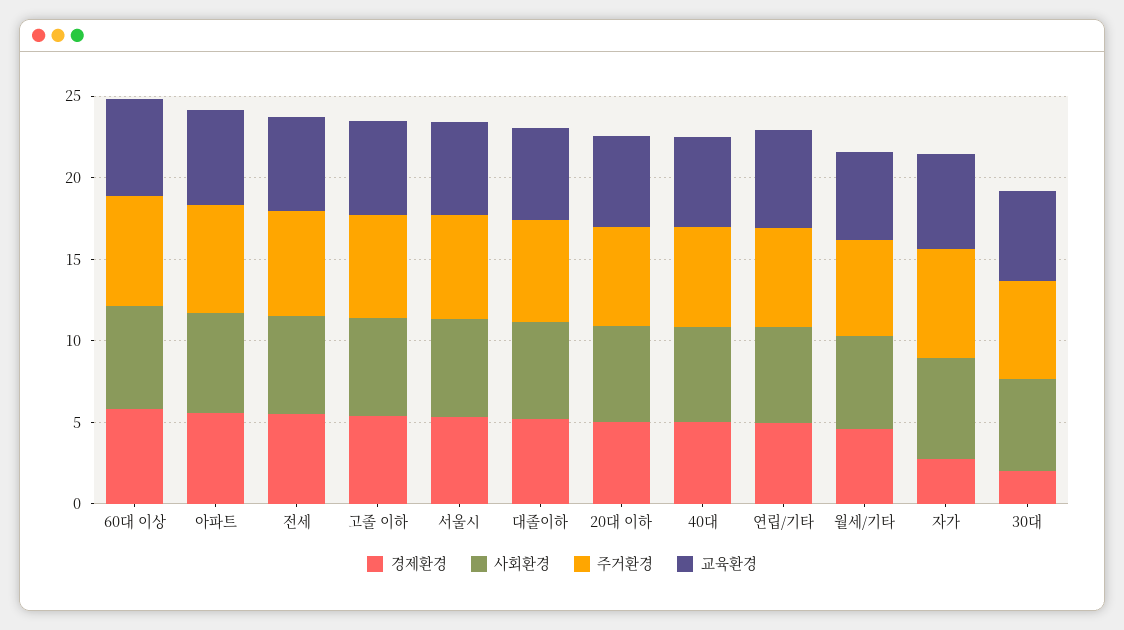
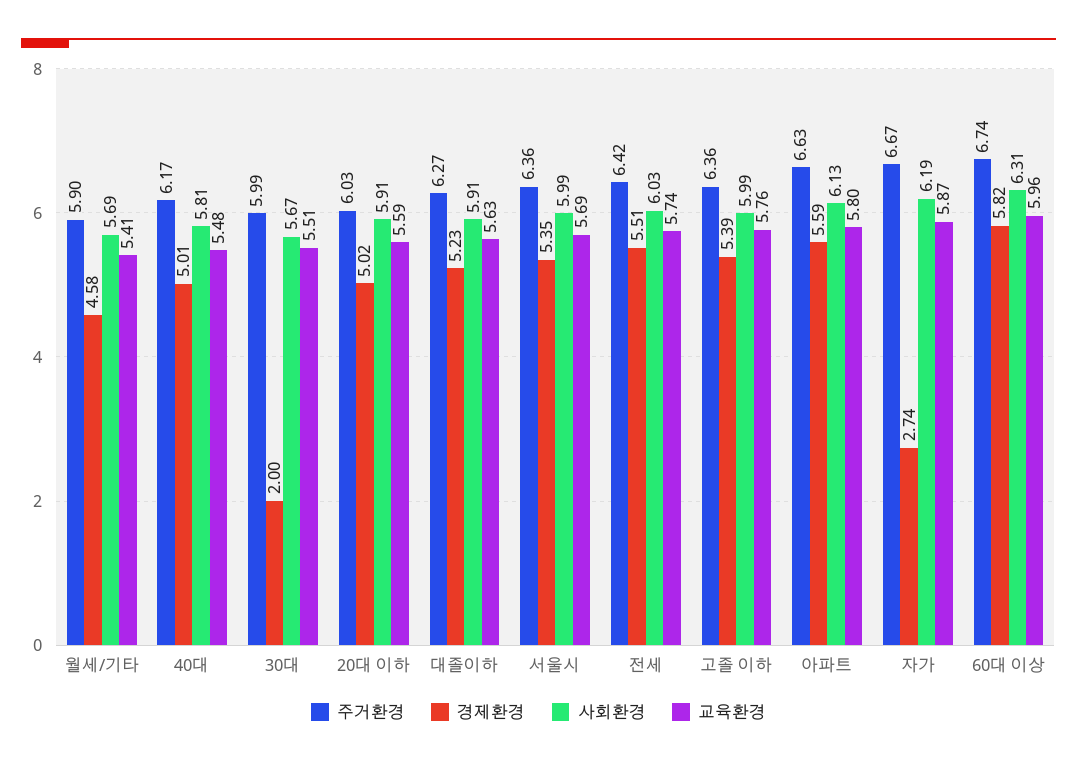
경제환경, 연립/기타: 5 -> none
사회환경, 연립/기타: 6 -> none
주거환경, 연립/기타: 6 -> none
교육환경, 연립/기타: 6 -> none

